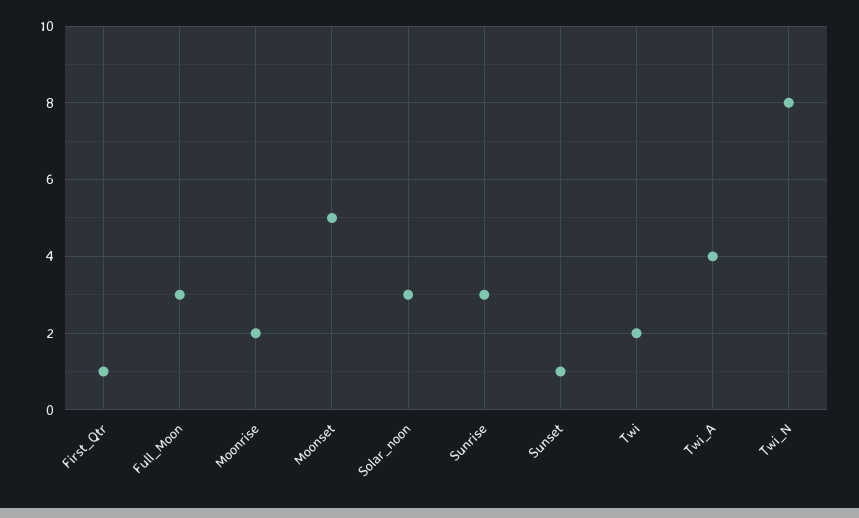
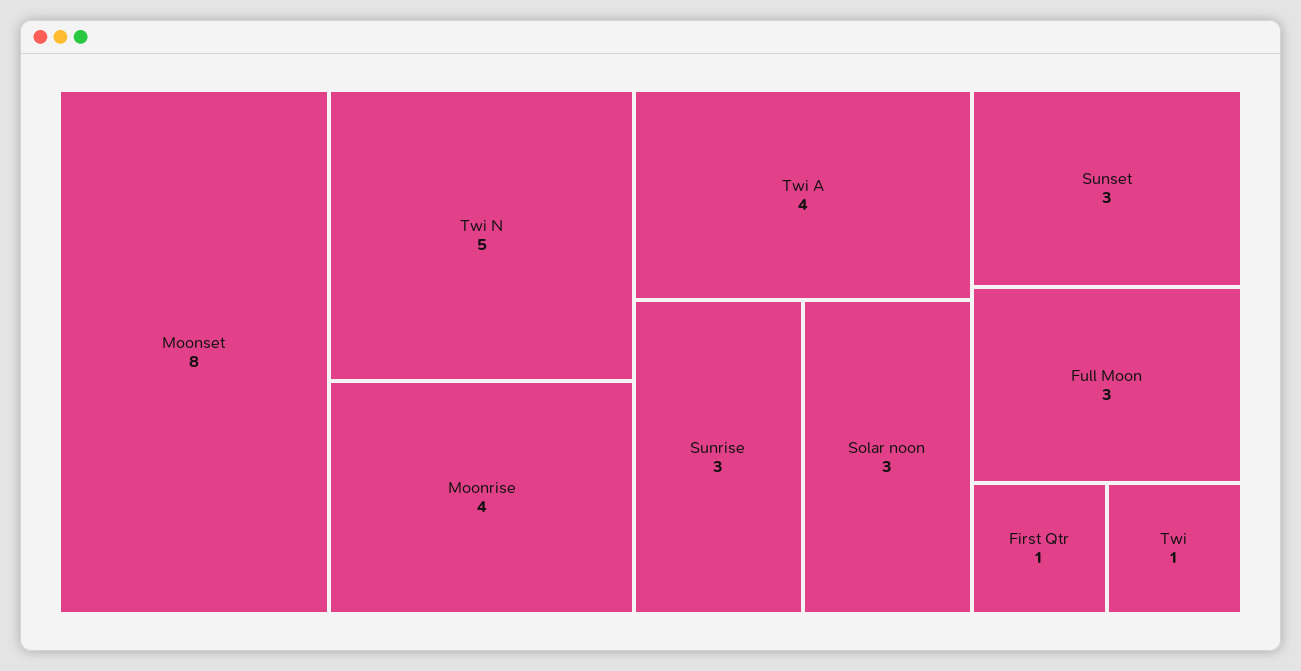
Moonrise: 2 -> 4
Moonset: 5 -> 8
Sunset: 1 -> 3
Twi: 2 -> 1
Twi_N: 8 -> 5

